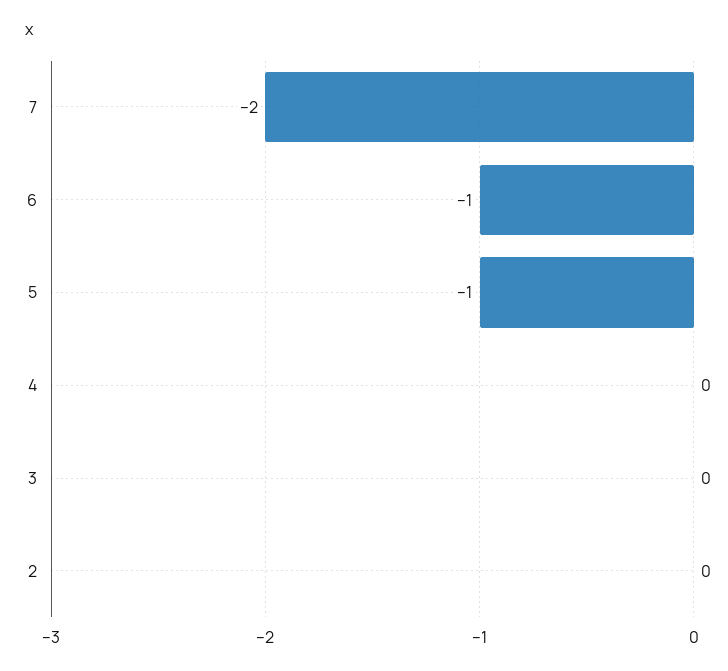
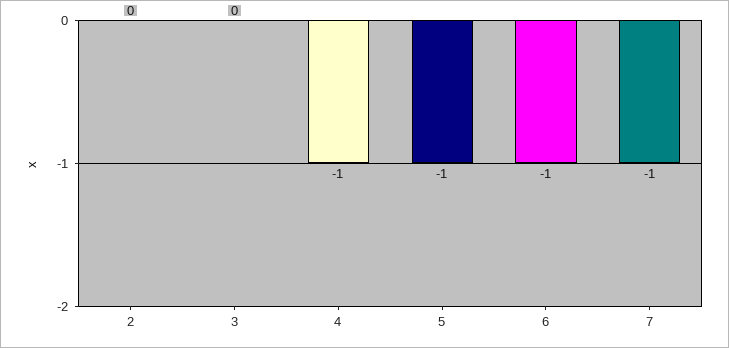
7: -2 -> -1
4: 0 -> -1

